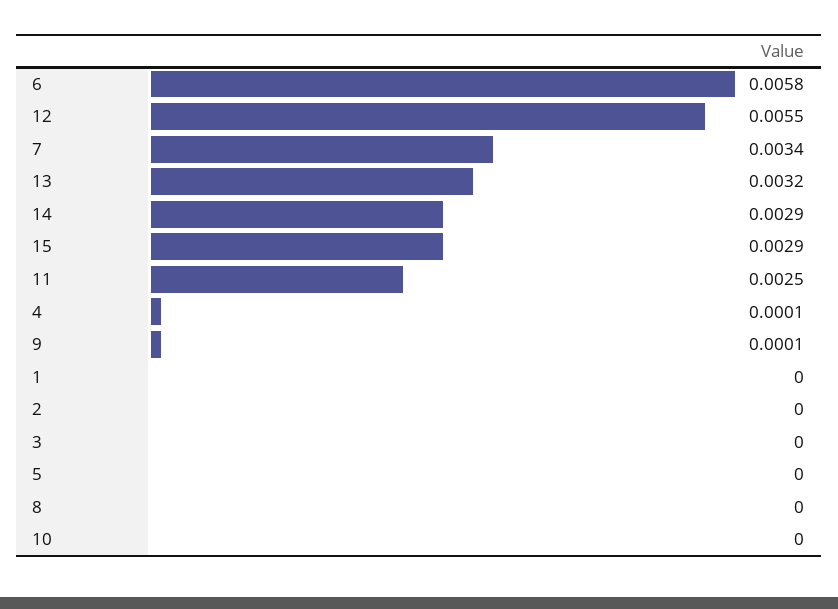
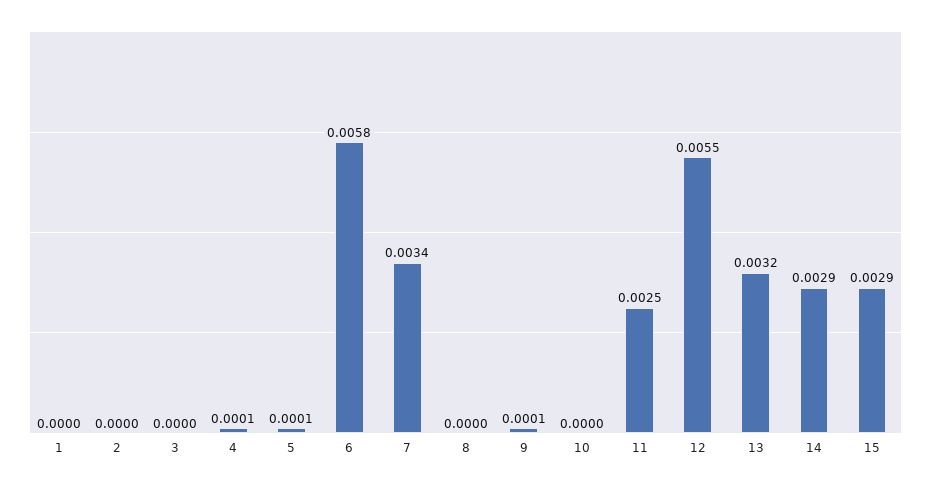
5: 0 -> 0.0001

